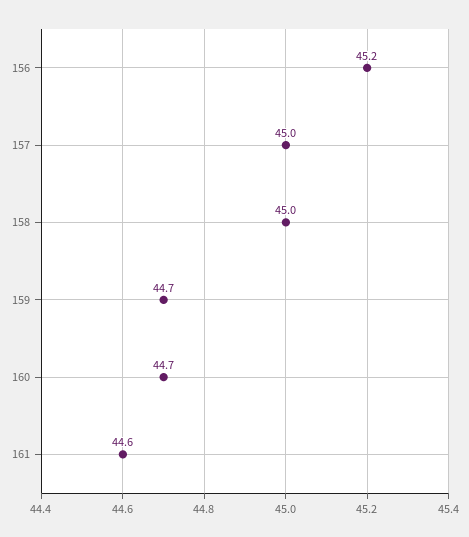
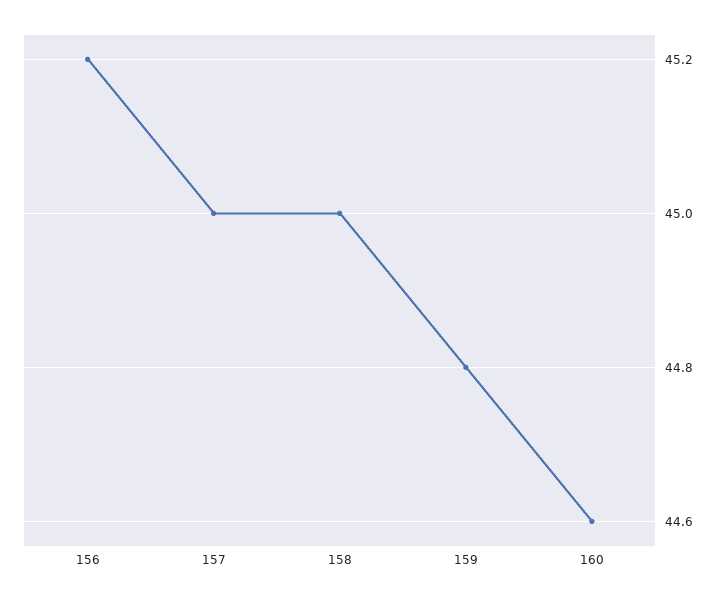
159: 44.7 -> 44.8
160: 44.7 -> 44.6
161: 44.6 -> none

